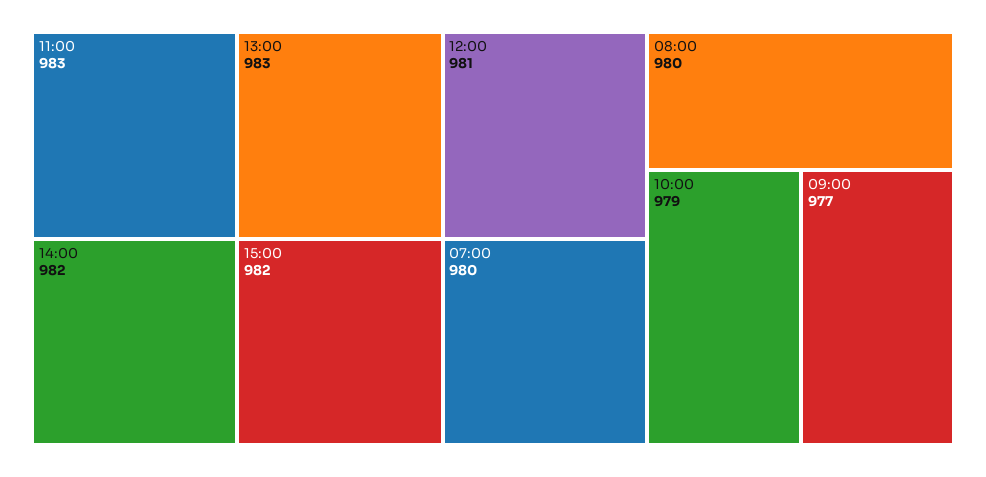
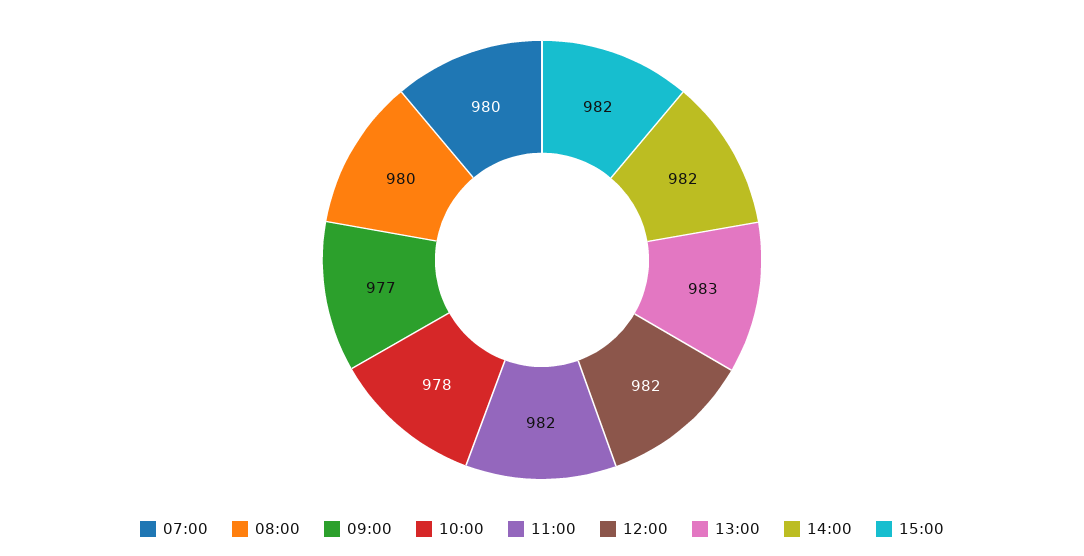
11:00: 983 -> 982
12:00: 981 -> 982
10:00: 979 -> 978

